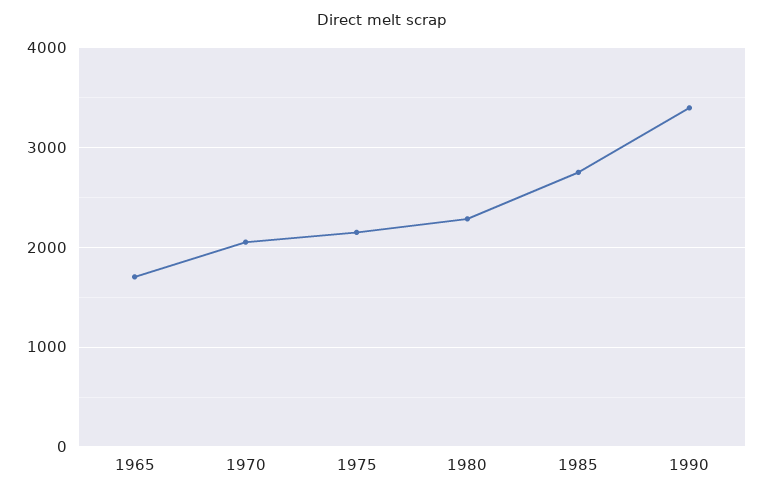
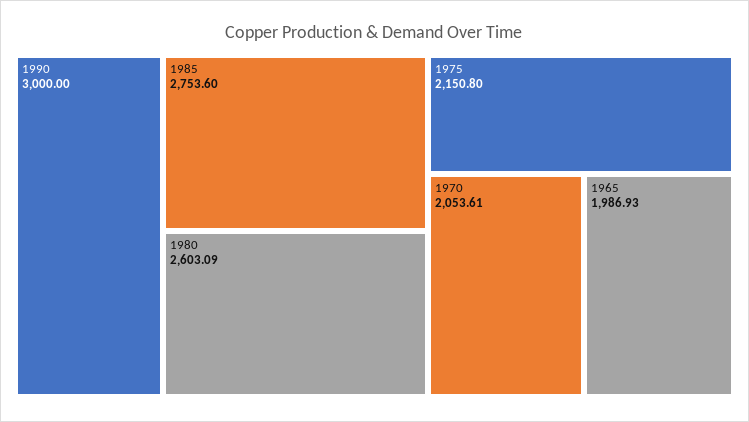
1965: 1700 -> 1986.93
1980: 2300 -> 2603.09
1990: 3400 -> 3000

